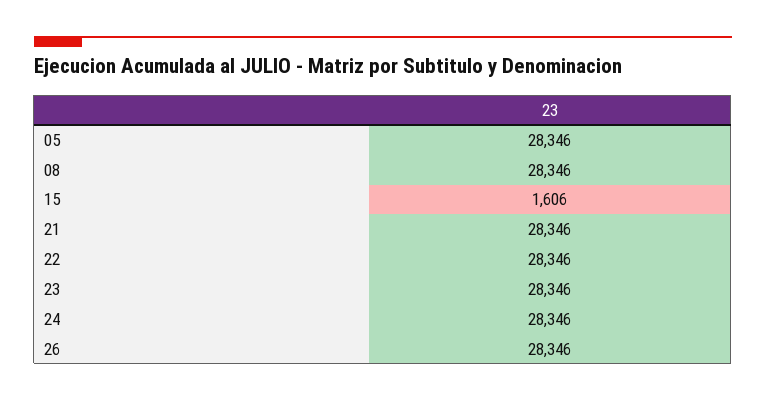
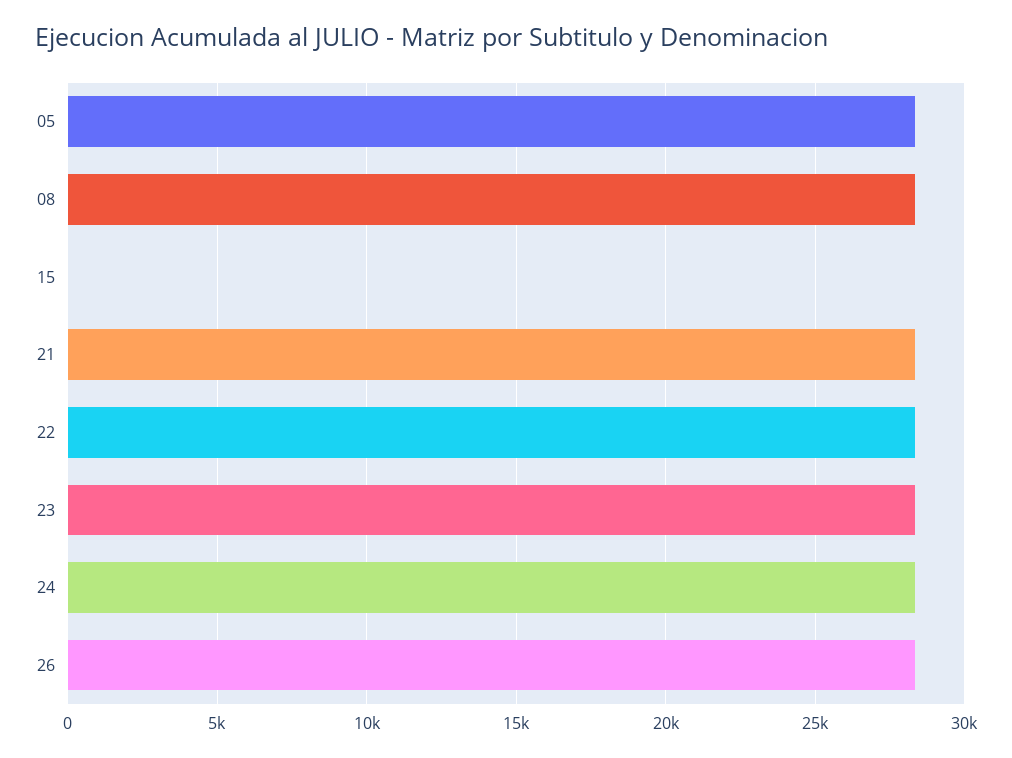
15: 1606 -> 0

